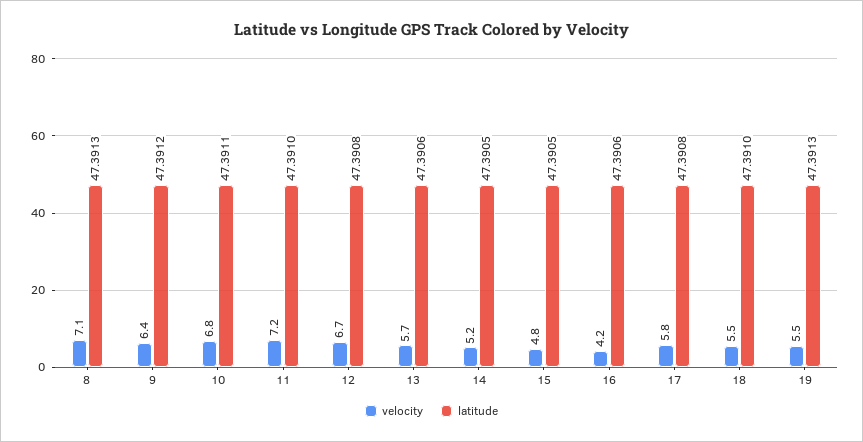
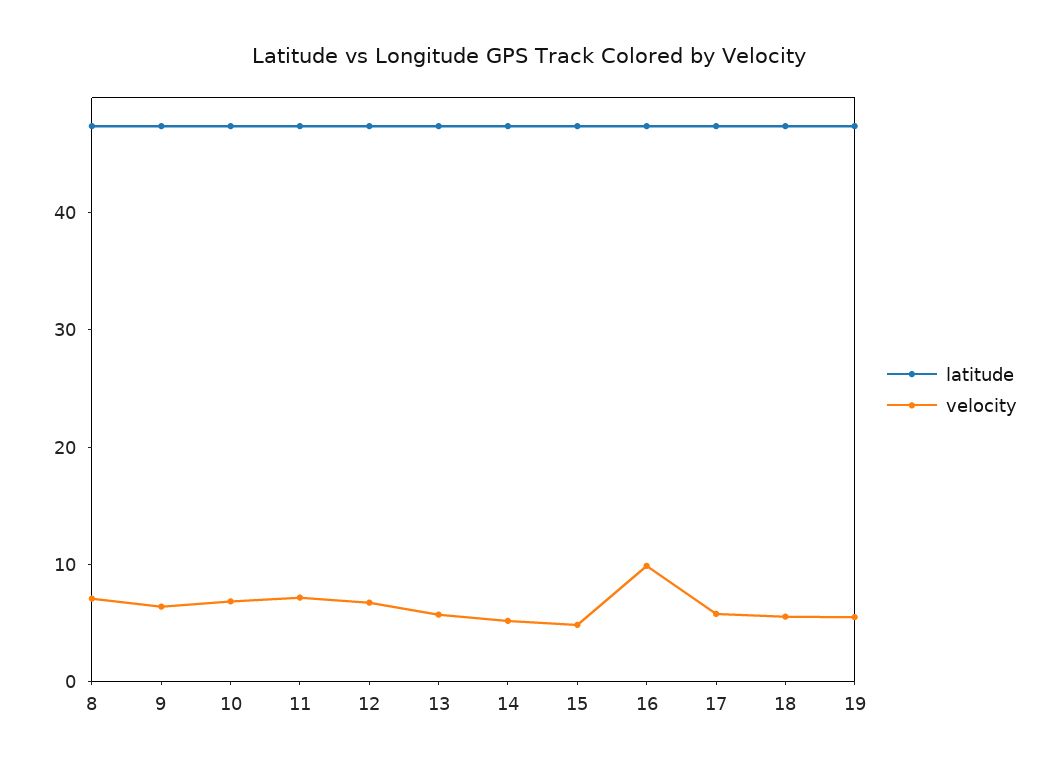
velocity, 16: 4.2 -> 10

